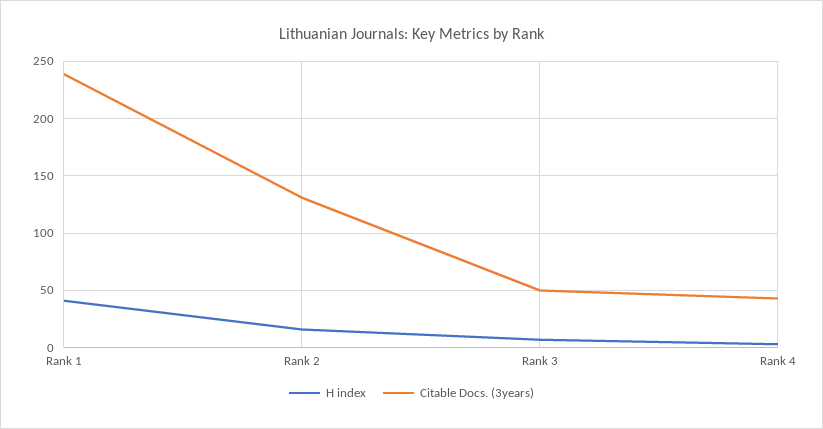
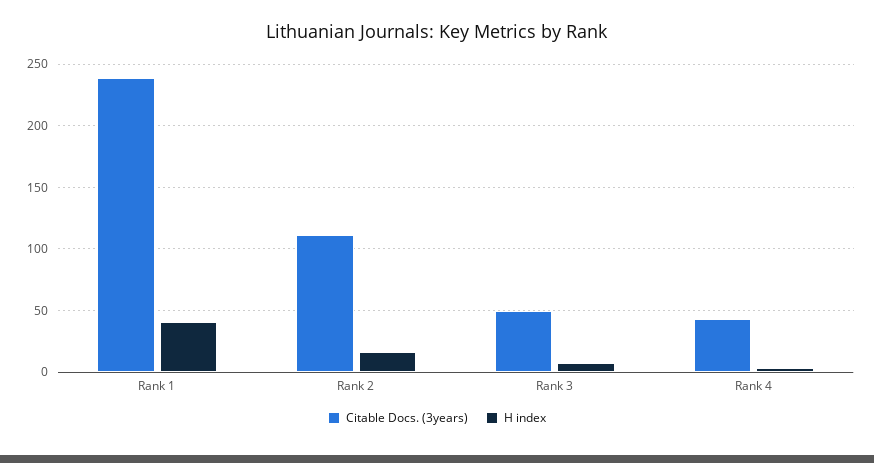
Citable Docs. (3years), Rank 2: 130 -> 110

